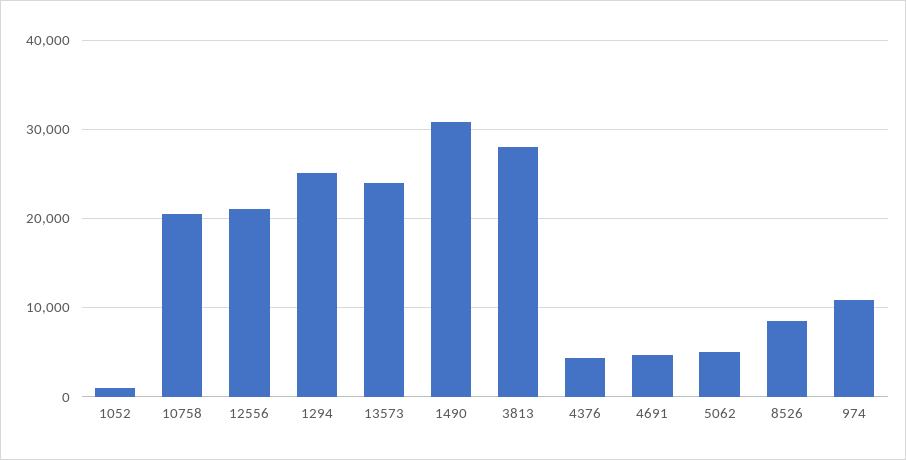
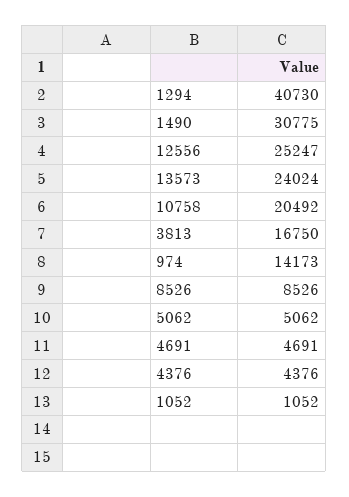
12556: 21000 -> 25247
1294: 25000 -> 40730
3813: 28000 -> 16750
974: 11000 -> 14173

